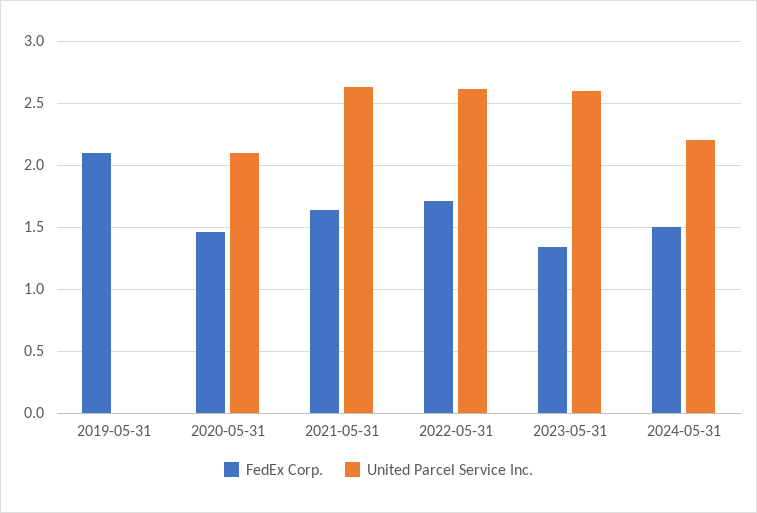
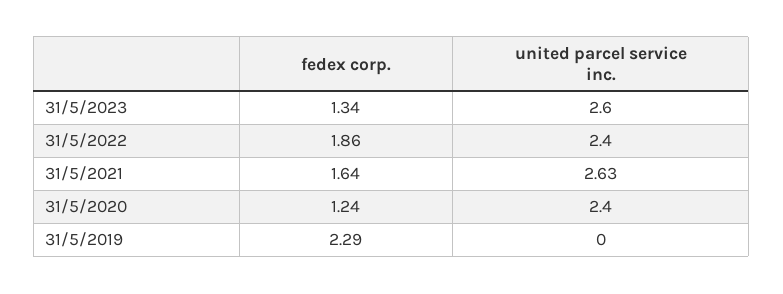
FedEx Corp., 2019-05-31: 2.1 -> 2.29
FedEx Corp., 2020-05-31: 1.45 -> 1.24
United Parcel Service Inc., 2020-05-31: 2.1 -> 2.4
FedEx Corp., 2022-05-31: 1.7 -> 1.86
United Parcel Service Inc., 2022-05-31: 2.6 -> 2.4
FedEx Corp., 2024-05-31: 1.5 -> none
United Parcel Service Inc., 2024-05-31: 2.2 -> none

